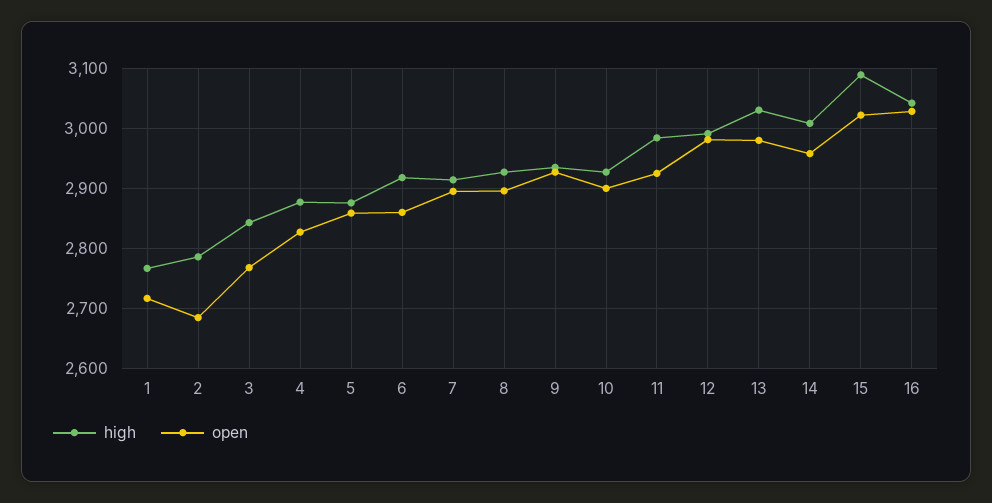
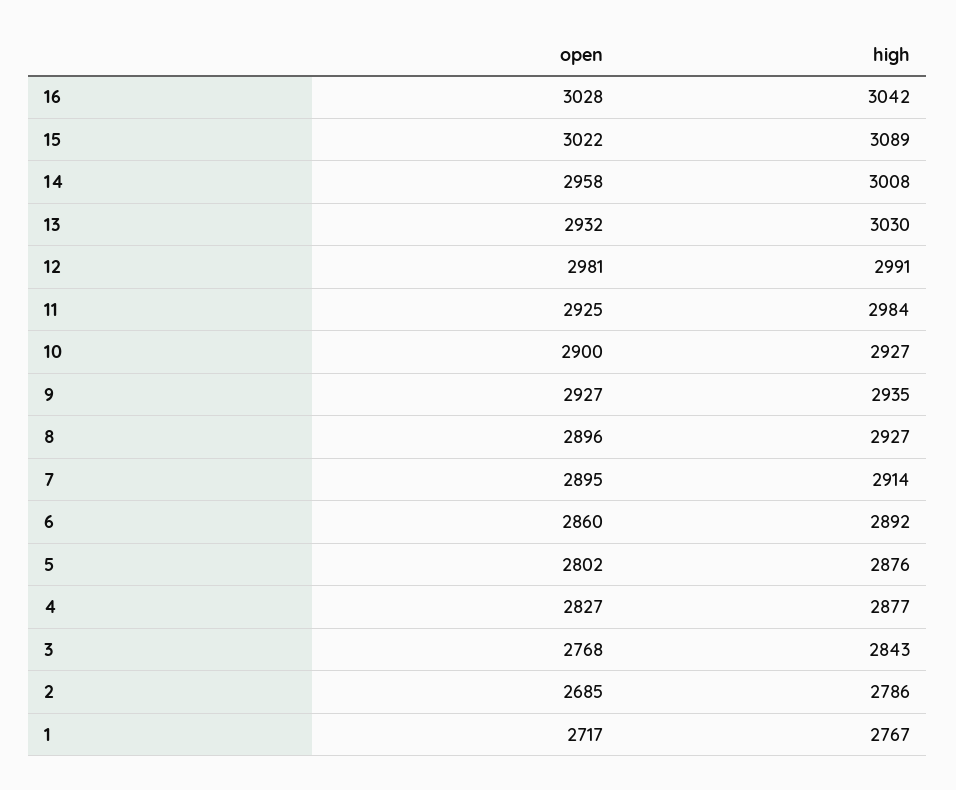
open, 5: 2860 -> 2802
high, 6: 2920 -> 2892
open, 13: 2980 -> 2932

